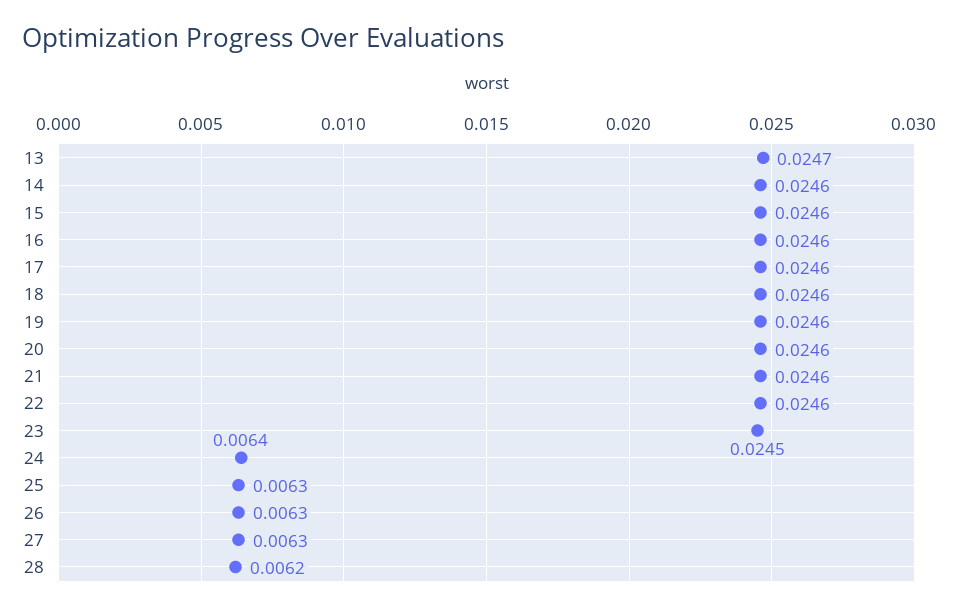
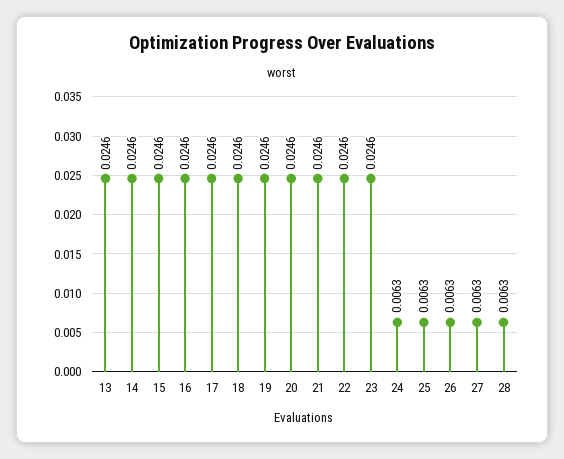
13: 0.0247 -> 0.0246
23: 0.0245 -> 0.0246
24: 0.0064 -> 0.0063
28: 0.0062 -> 0.0063

